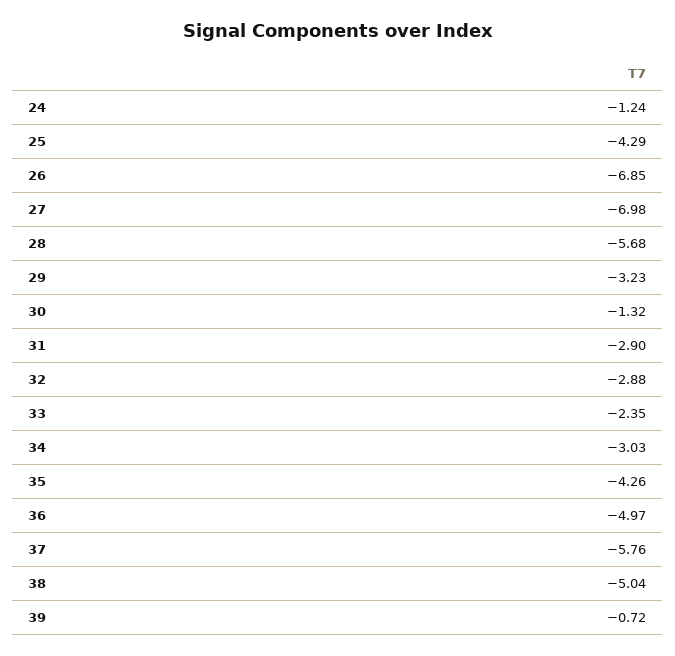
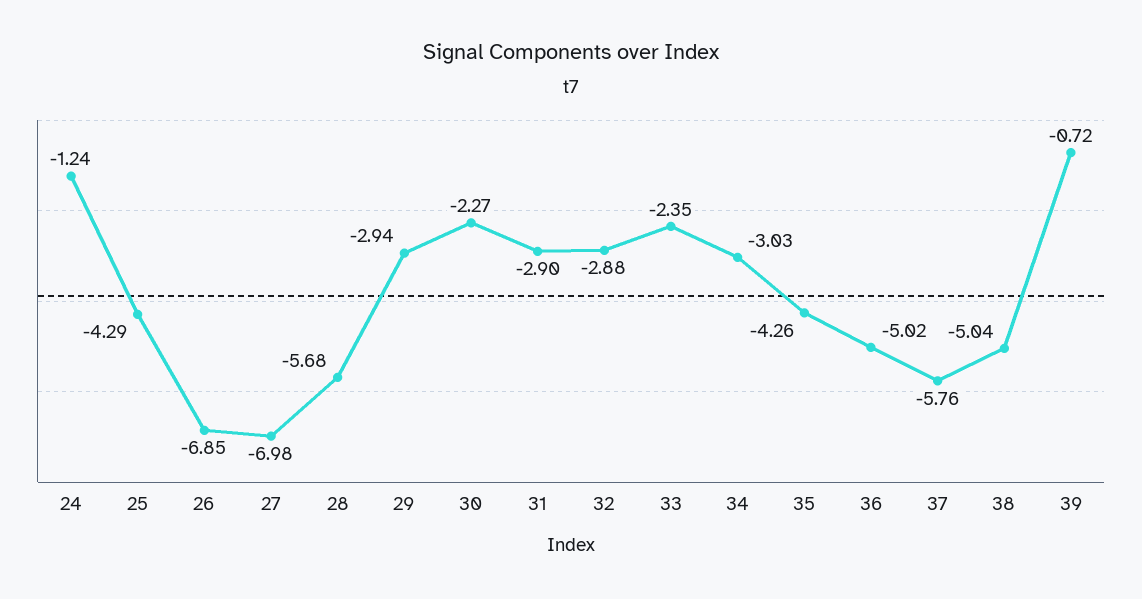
29: -3.23 -> -2.94
30: -1.32 -> -2.27
36: -4.97 -> -5.02

